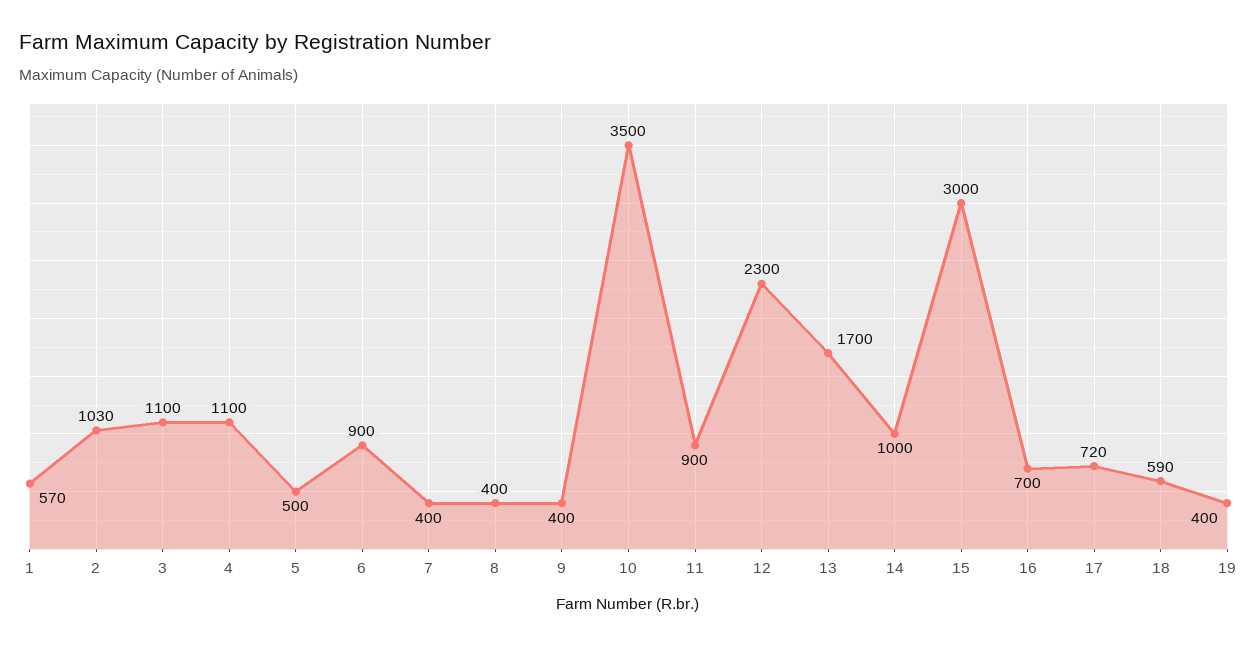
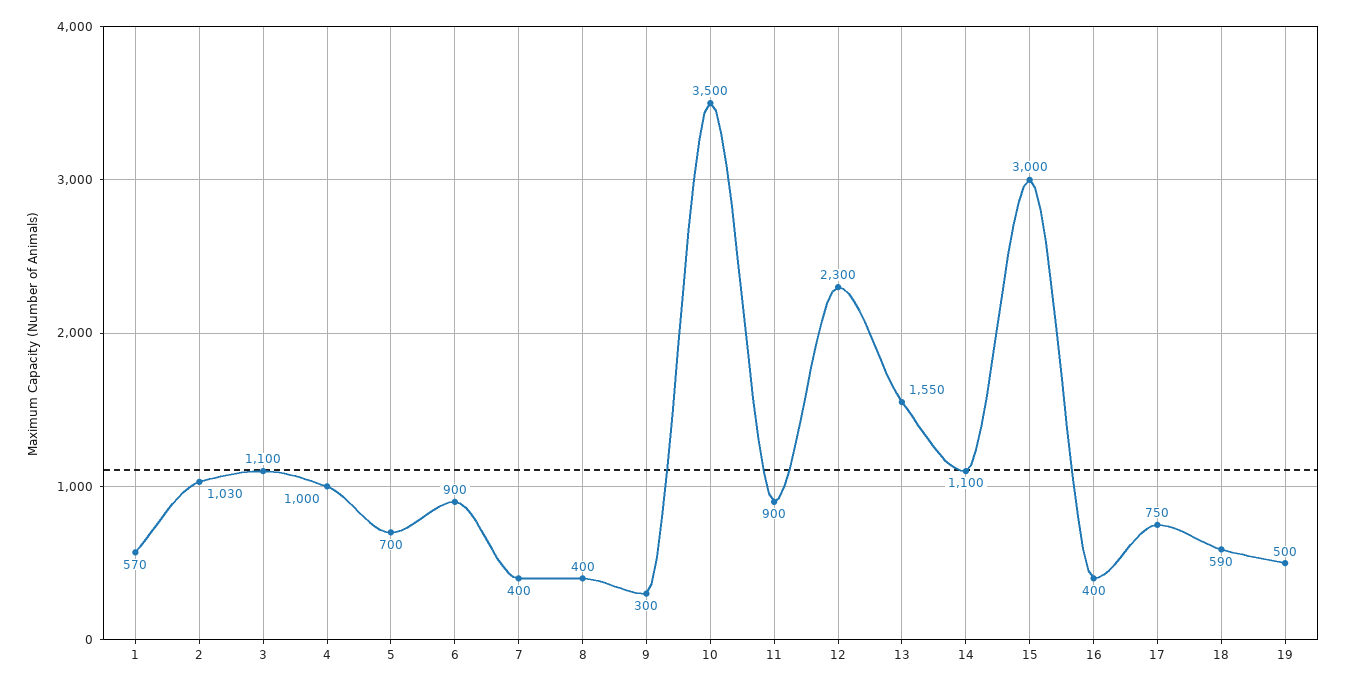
4: 1100 -> 1000
5: 500 -> 700
9: 400 -> 300
13: 1700 -> 1550
14: 1000 -> 1100
16: 700 -> 400
17: 720 -> 750
19: 400 -> 500

